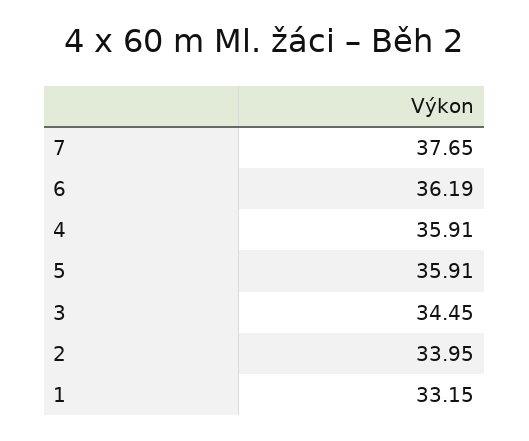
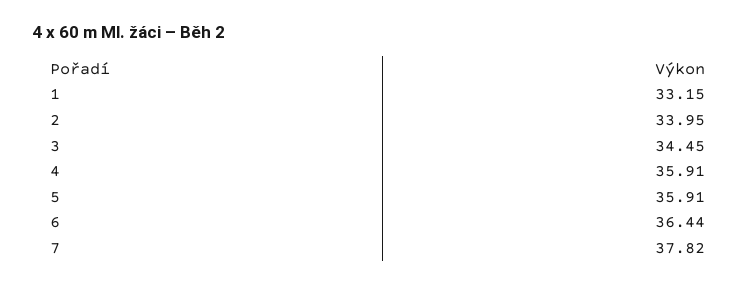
7: 37.65 -> 37.82
6: 36.19 -> 36.44

